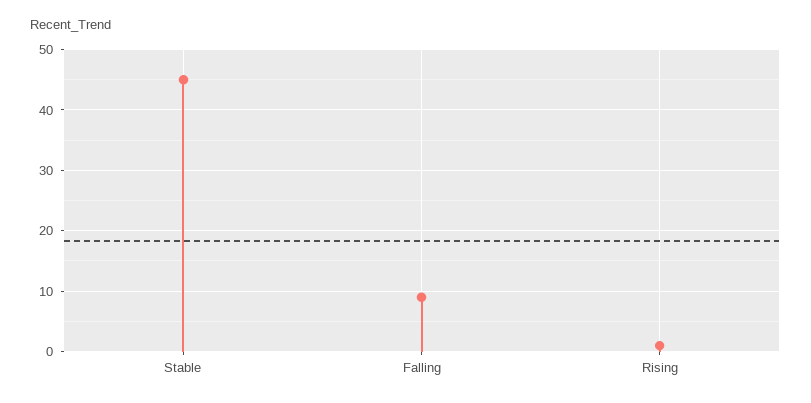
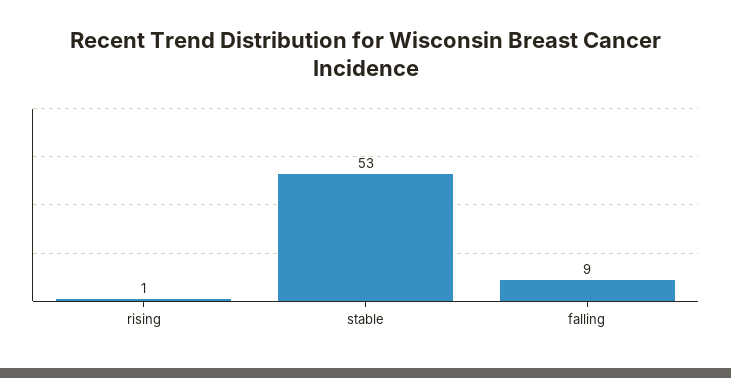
Stable: 45 -> 53

